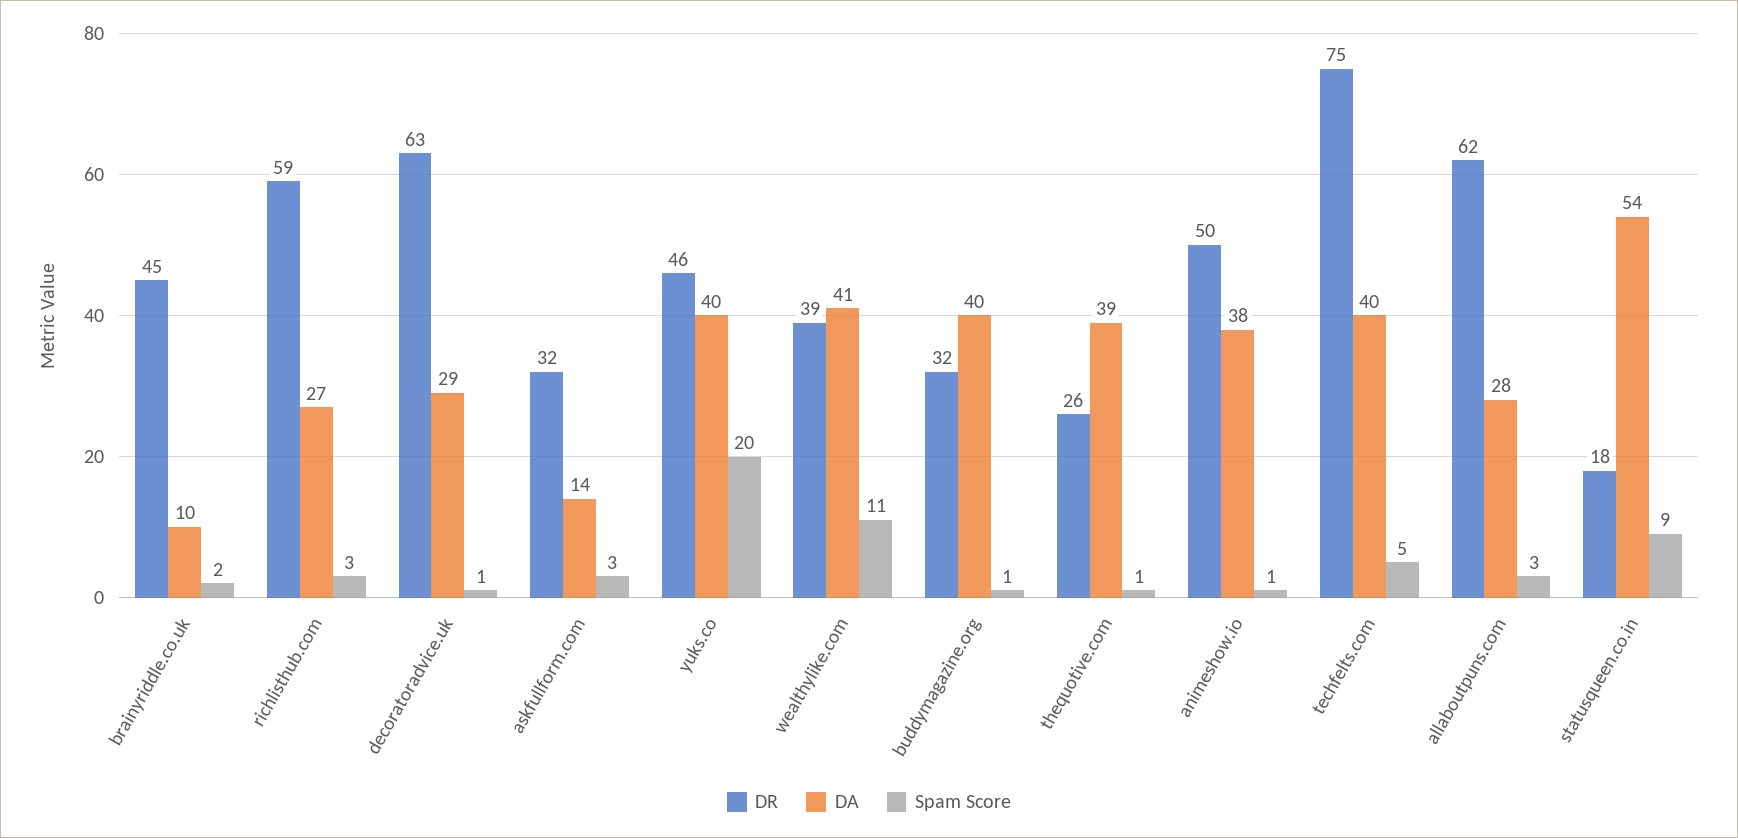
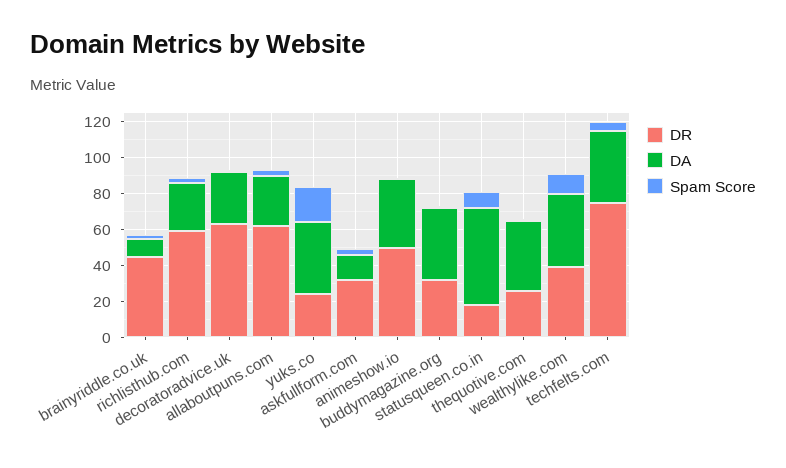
DR, yuks.co: 46 -> 25

